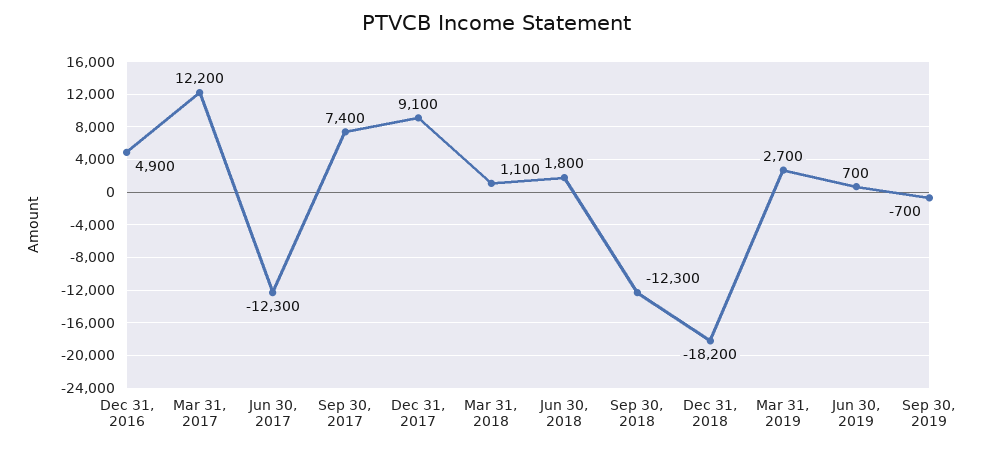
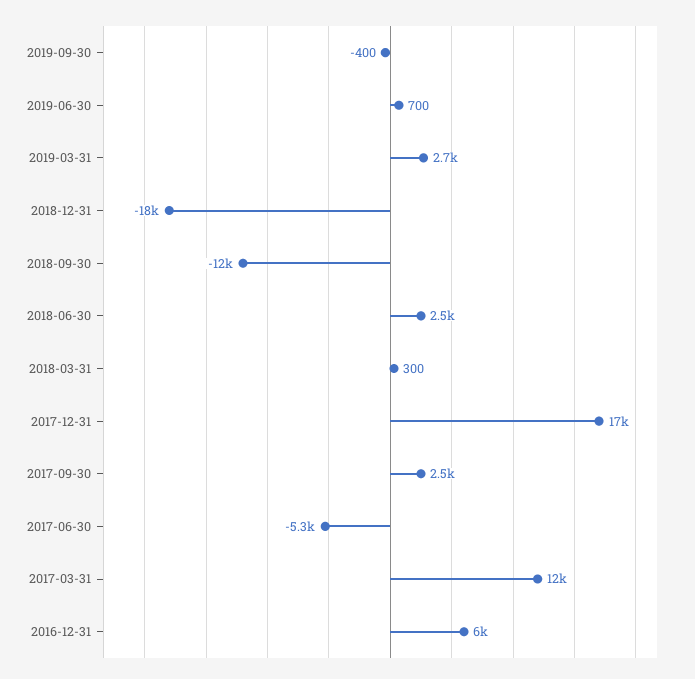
Dec 31, 2016: 4900 -> 6000
Jun 30, 2017: -12300 -> -5300
Sep 30, 2017: 7400 -> 2500
Dec 31, 2017: 9100 -> 17000
Mar 31, 2018: 1100 -> 300
Jun 30, 2018: 1800 -> 2500
Sep 30, 2019: -700 -> -400

